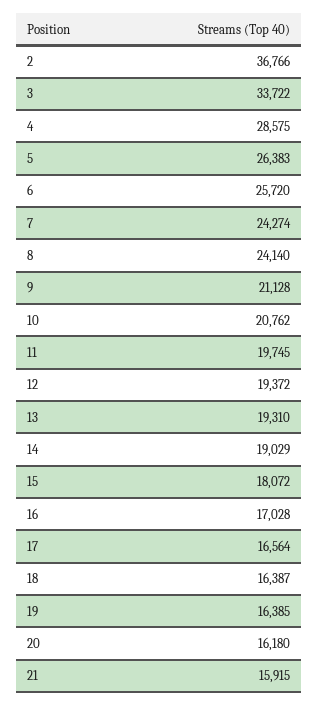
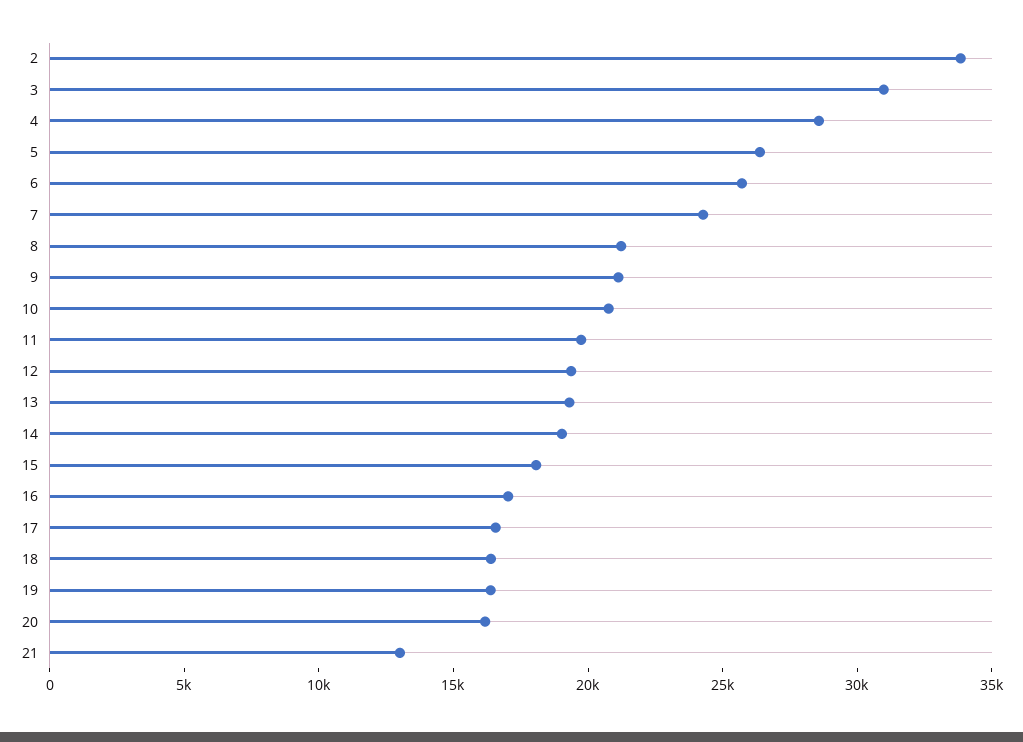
2: 36766 -> 34000
3: 33722 -> 31000
8: 24140 -> 21000
21: 15915 -> 13000

